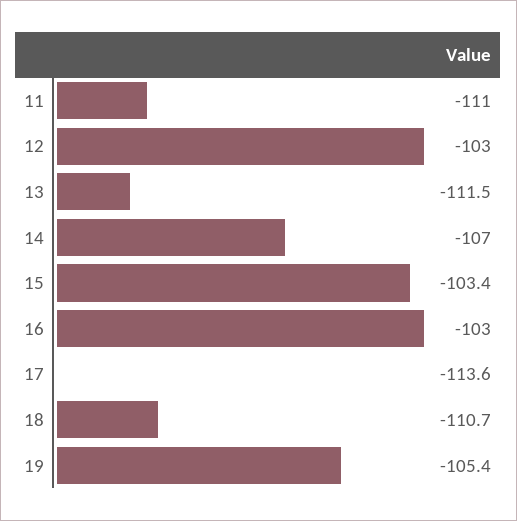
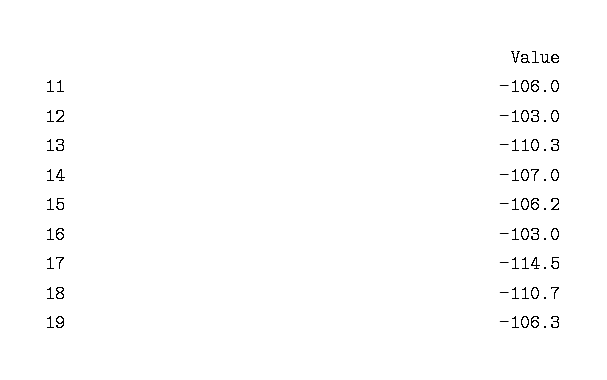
11: -111 -> -106
13: -111.5 -> -110.3
15: -103.4 -> -106.2
17: -113.6 -> -114.5
19: -105.4 -> -106.3

